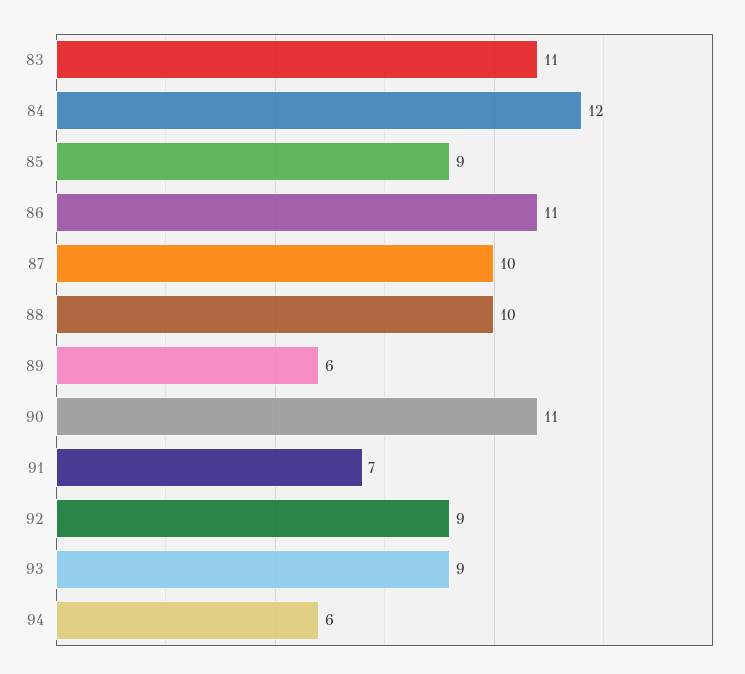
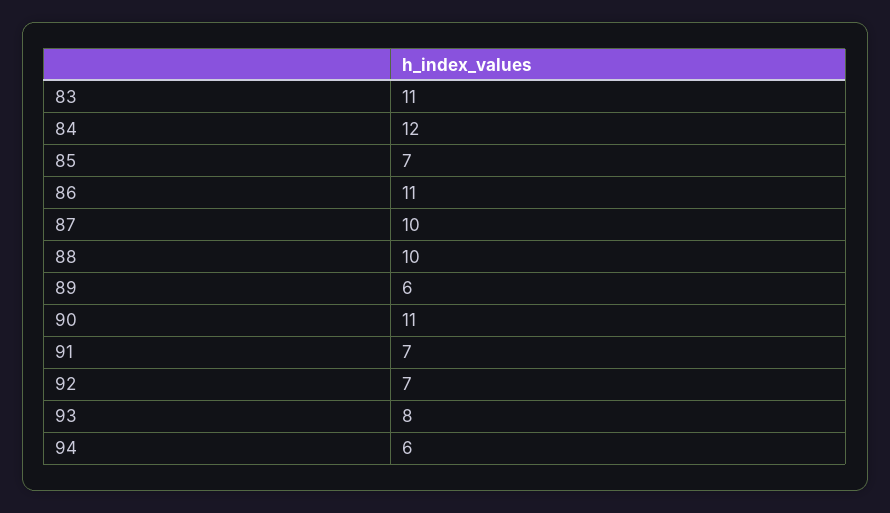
85: 9 -> 7
92: 9 -> 7
93: 9 -> 8

